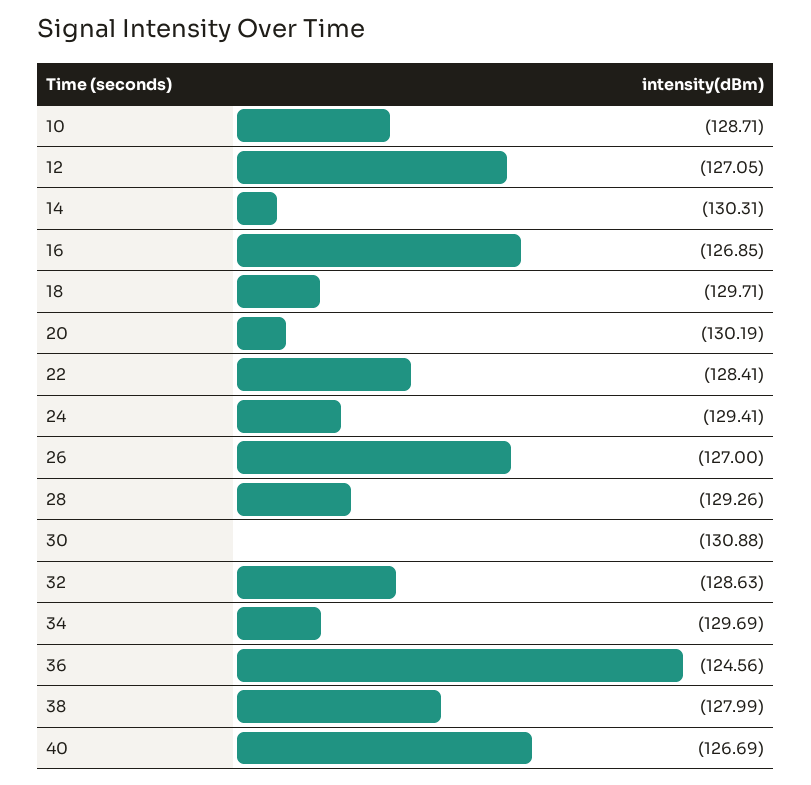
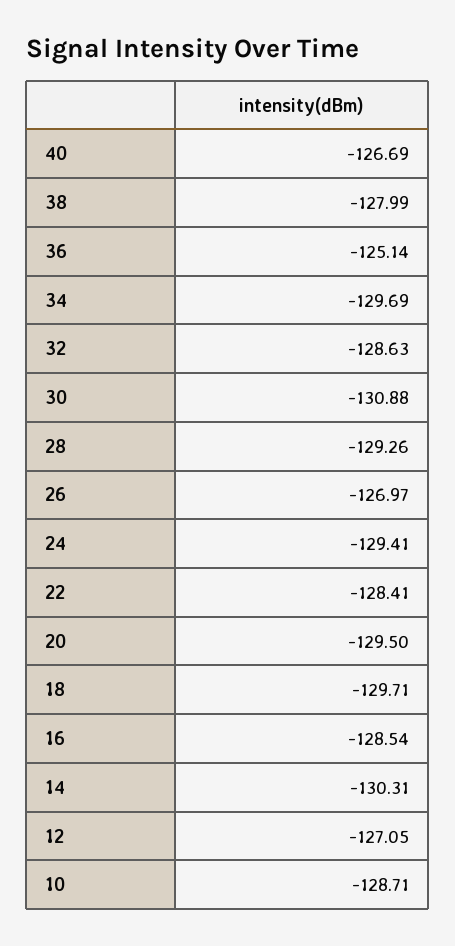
16: -126.85 -> -128.54
20: -130.19 -> -129.5
26: -127 -> -126.97
36: -124.56 -> -125.14

